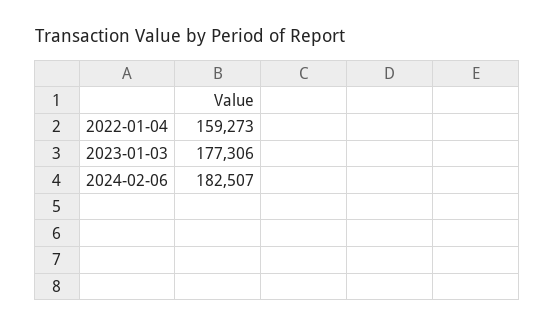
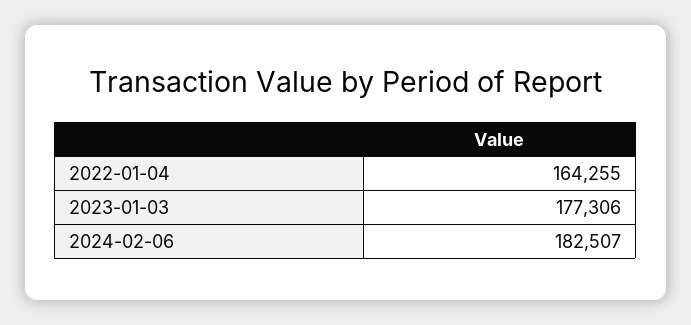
2022-01-04: 159273 -> 164255

